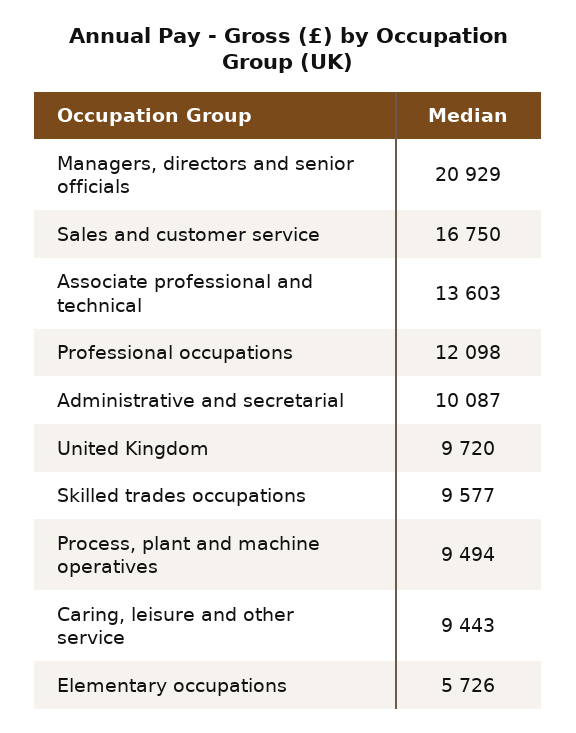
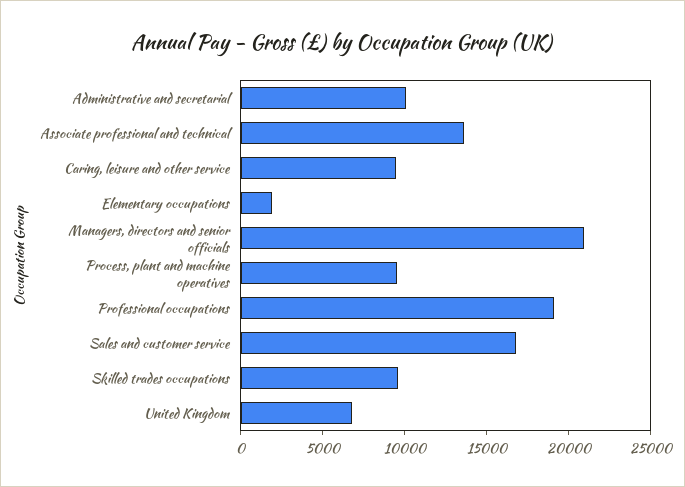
Professional occupations: 12098 -> 19000
United Kingdom: 9720 -> 7000
Elementary occupations: 5726 -> 2000

